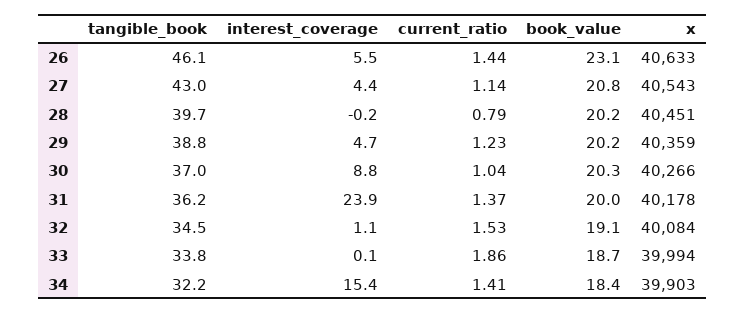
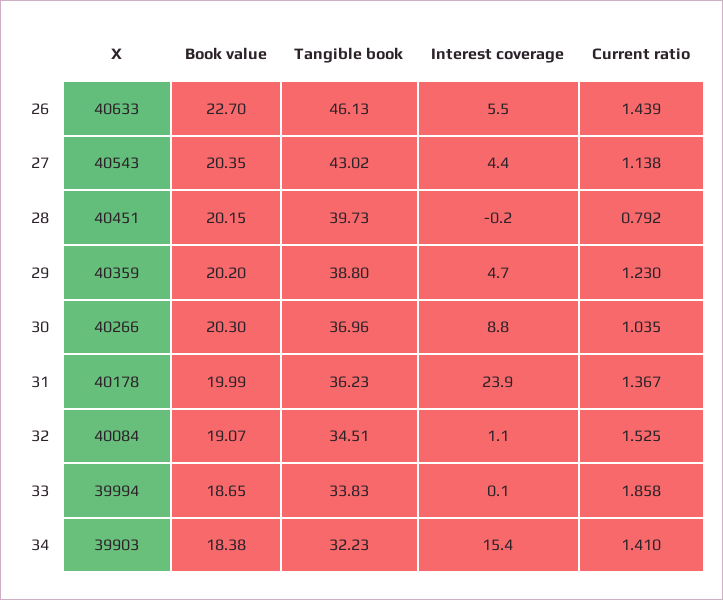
book_value, 26: 23.1 -> 22.7
book_value, 27: 20.8 -> 20.35

